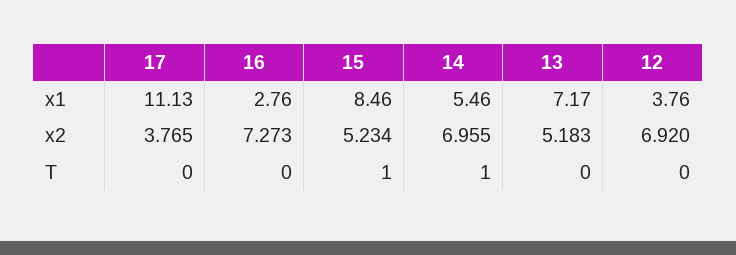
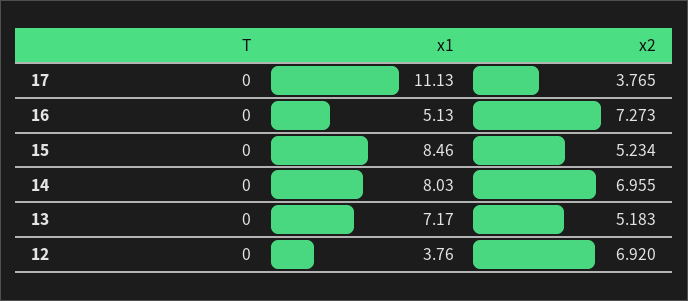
16, x1: 2.76 -> 5.13
14, x1: 5.46 -> 8.03
15, T: 1 -> 0
14, T: 1 -> 0

